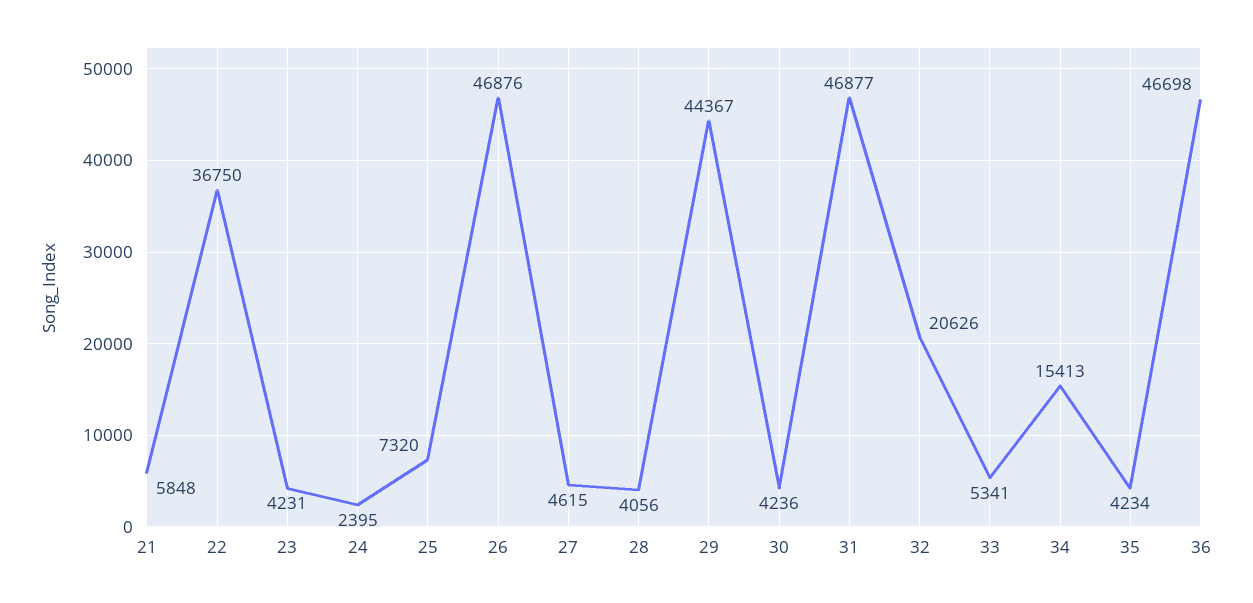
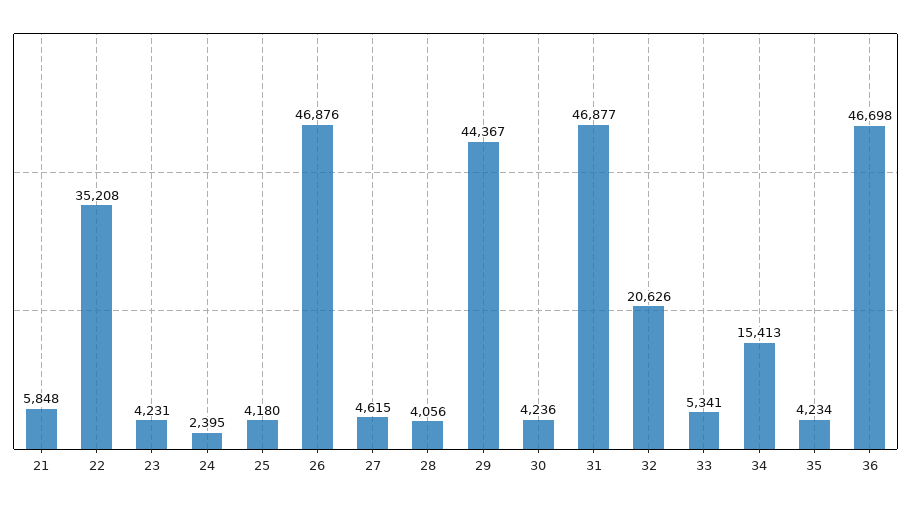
22: 36750 -> 35208
25: 7320 -> 4180

